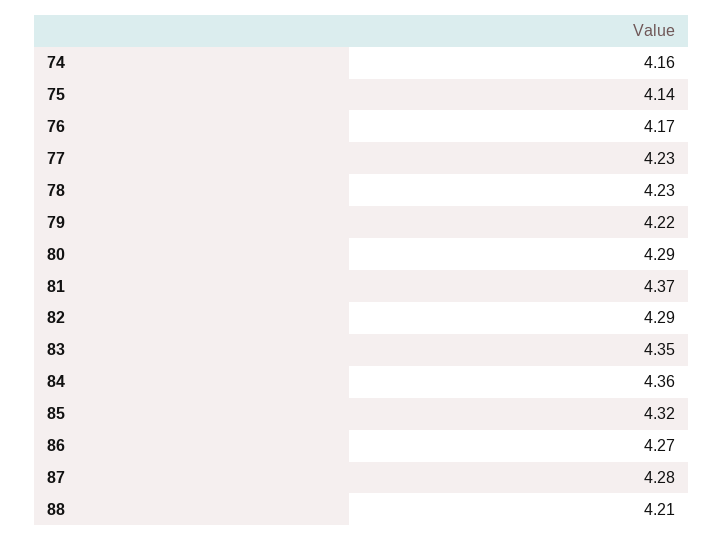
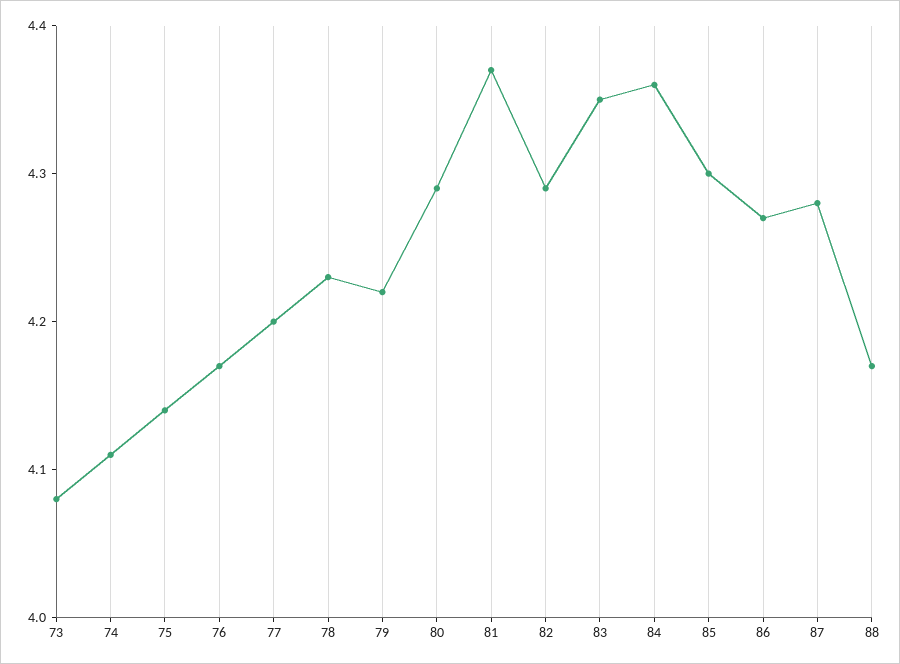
74: 4.16 -> 4.11
77: 4.23 -> 4.2
85: 4.32 -> 4.3
88: 4.21 -> 4.17
73: none -> 4.08

